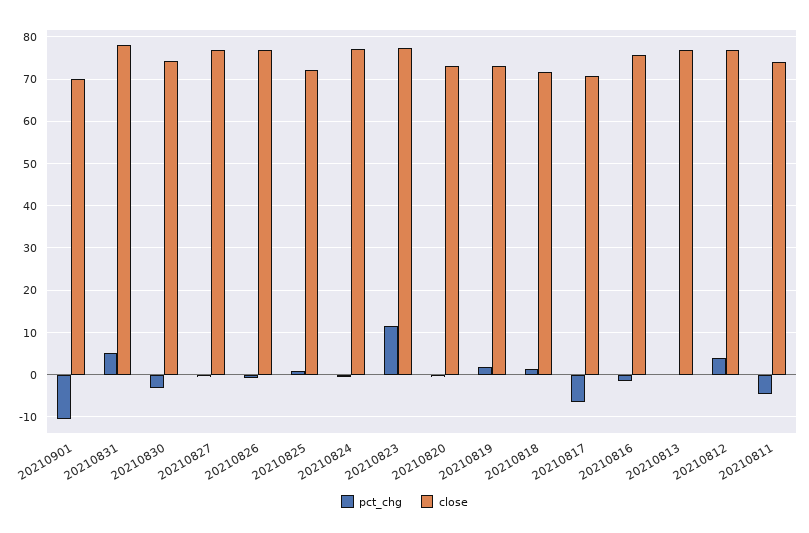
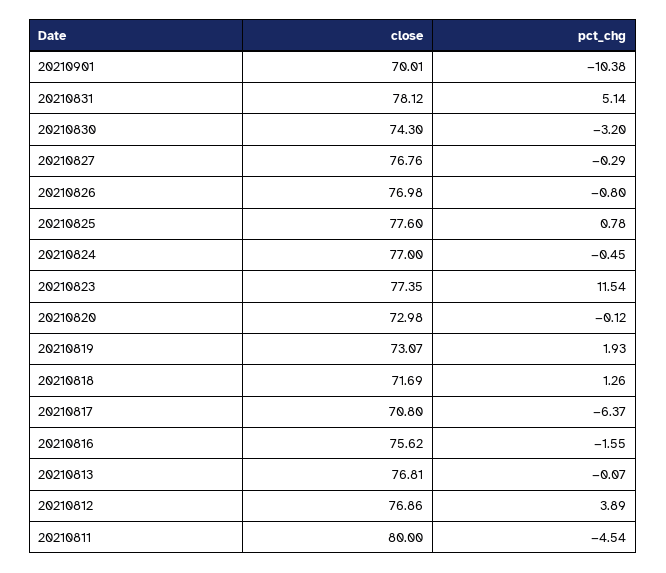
close, 20210825: 72 -> 77.6
close, 20210811: 74 -> 80

